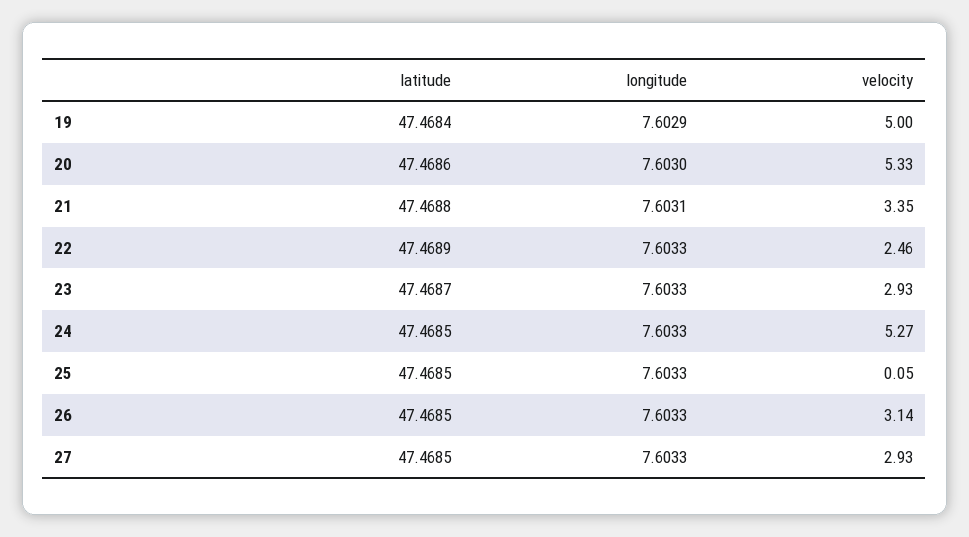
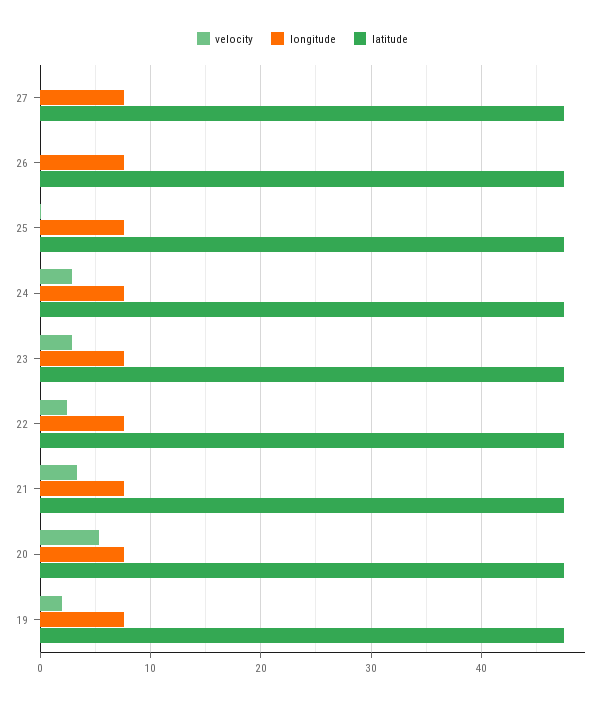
velocity, 19: 5 -> 2
velocity, 24: 5.27 -> 3
velocity, 26: 3.14 -> 0
velocity, 27: 2.93 -> 0

